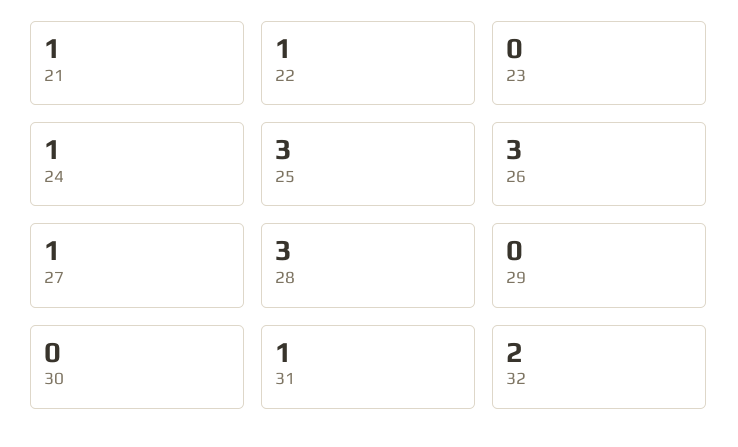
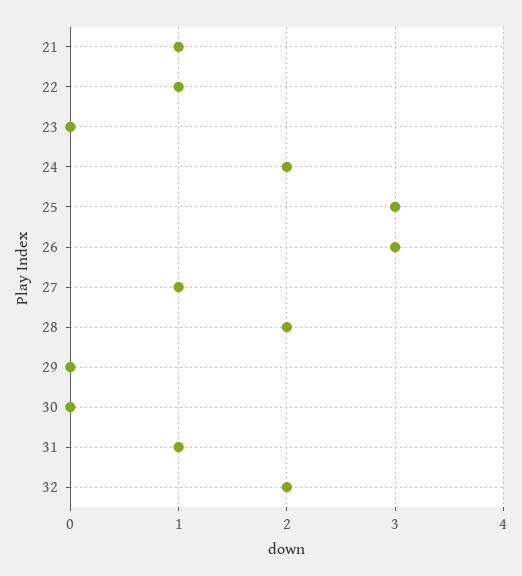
24: 1 -> 2
28: 3 -> 2

